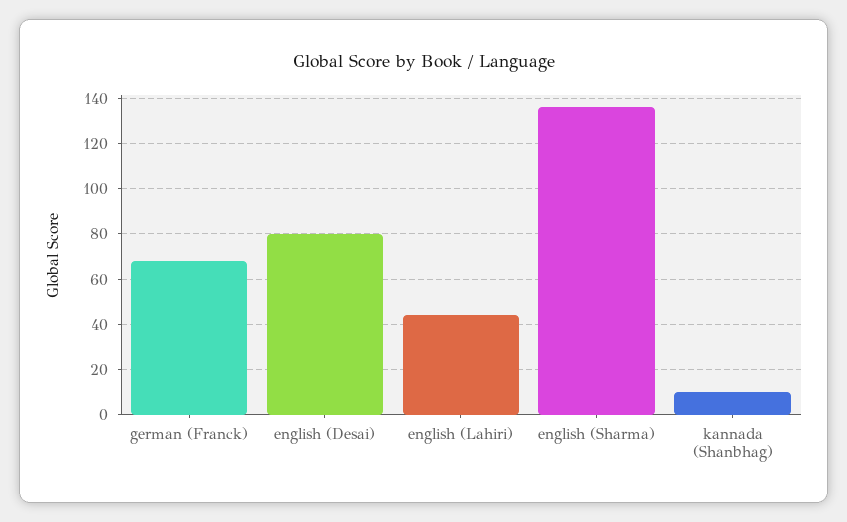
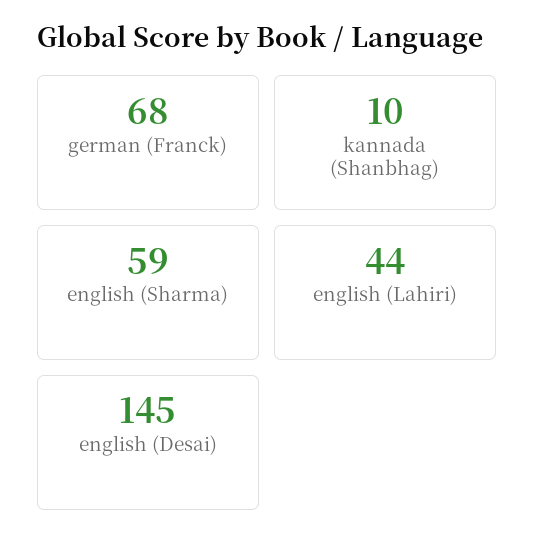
english (Desai): 80 -> 145
english (Sharma): 135 -> 59

